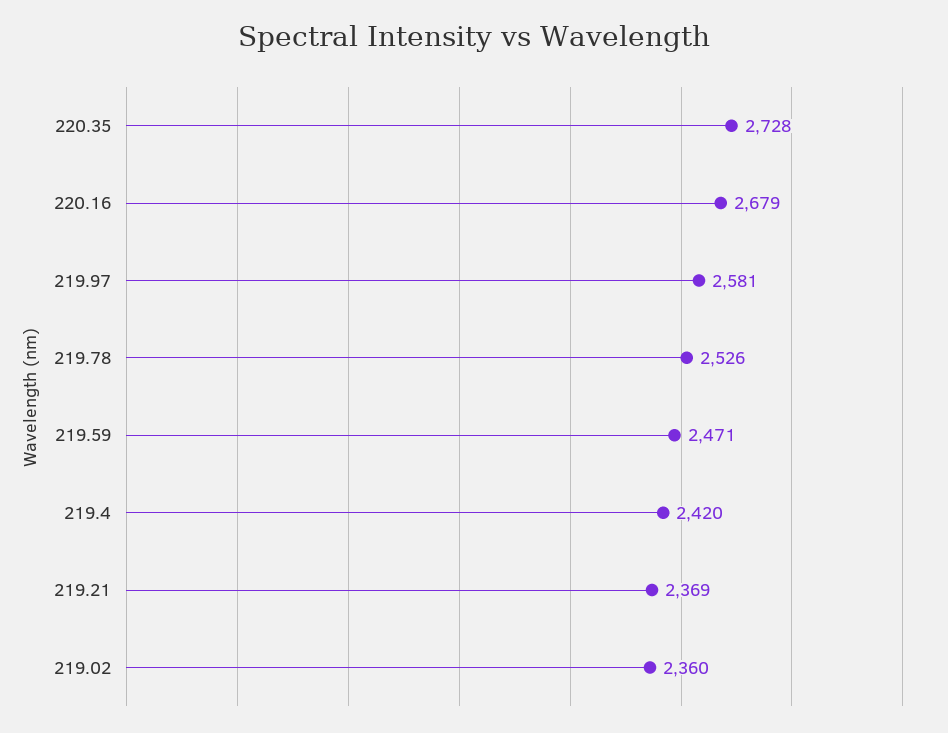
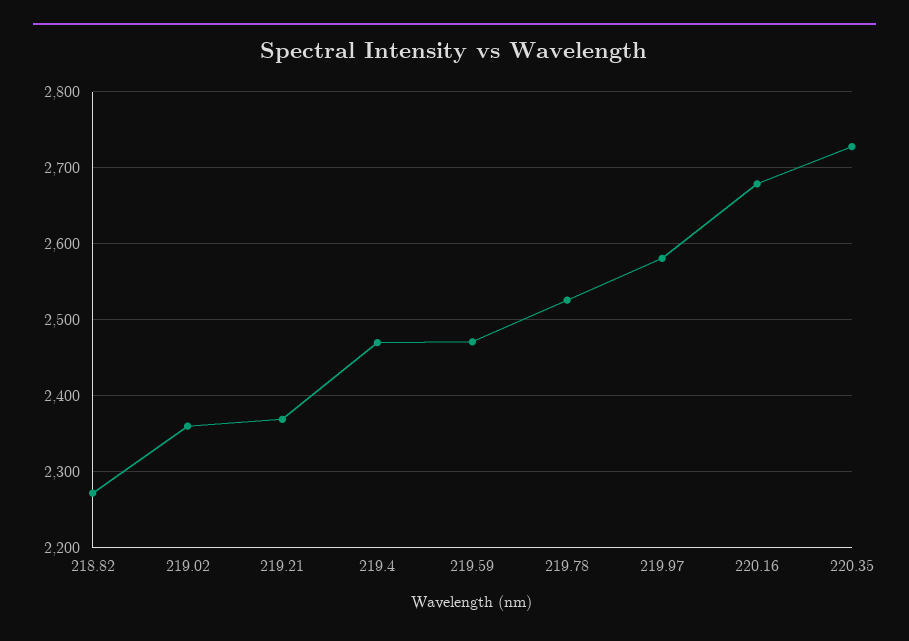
219.4: 2420 -> 2470
218.82: none -> 2270

